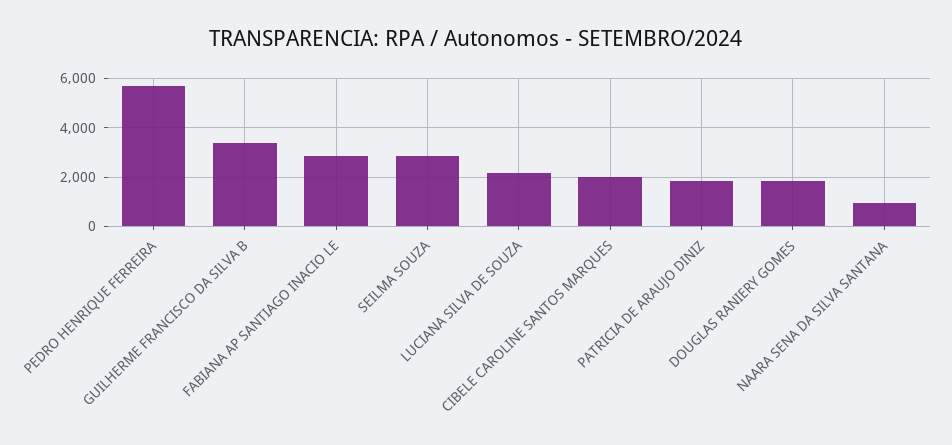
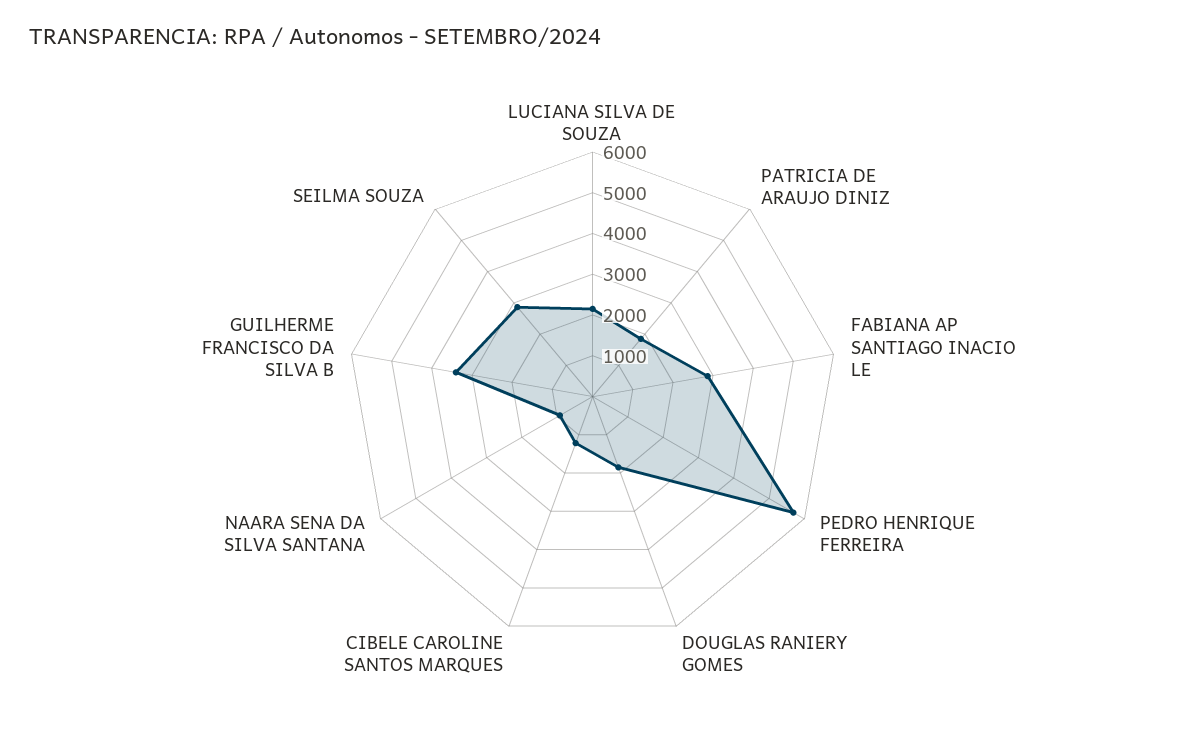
CIBELE CAROLINE SANTOS MARQUES: 2000 -> 1200

